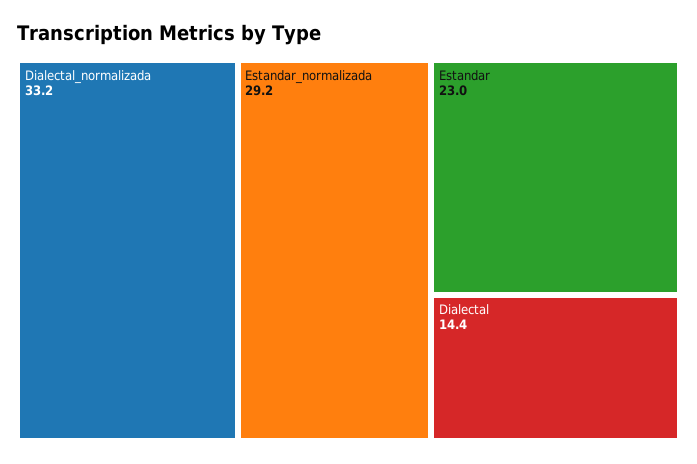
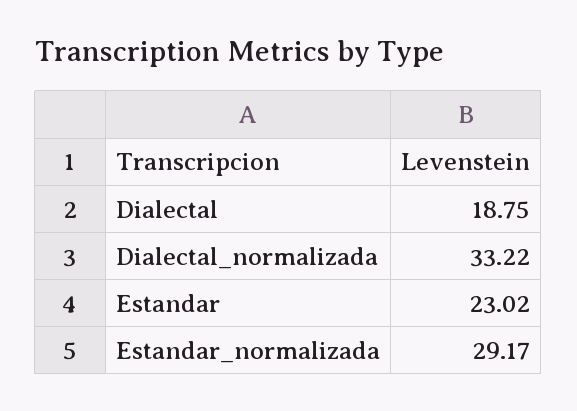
Dialectal: 14.4 -> 18.75

